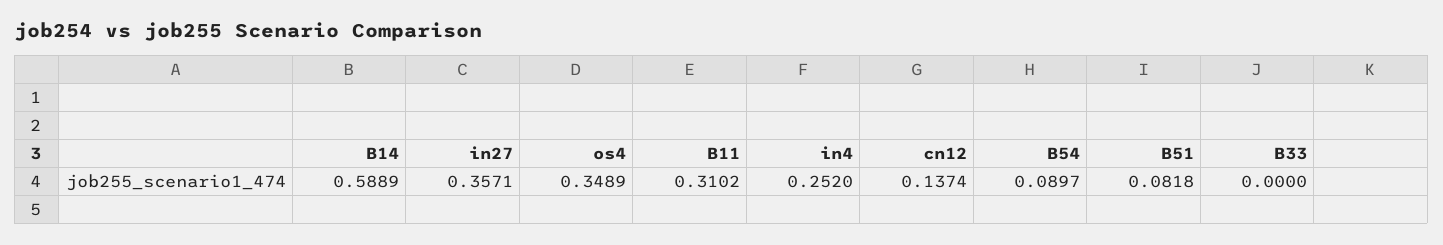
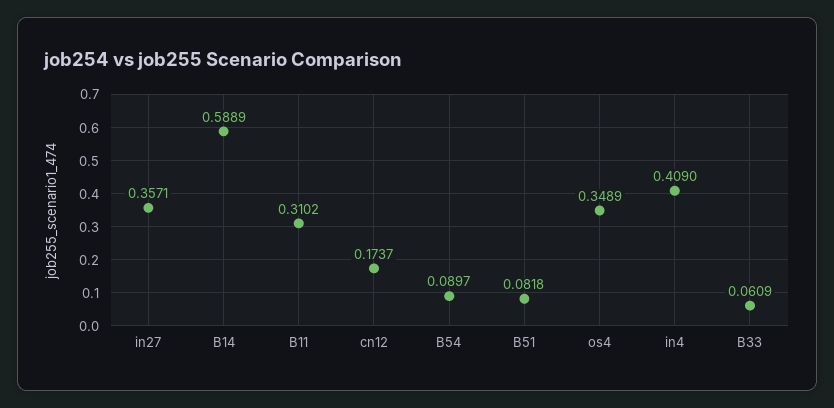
in4: 0.252 -> 0.409
cn12: 0.1374 -> 0.1737
B33: 0 -> 0.0609

